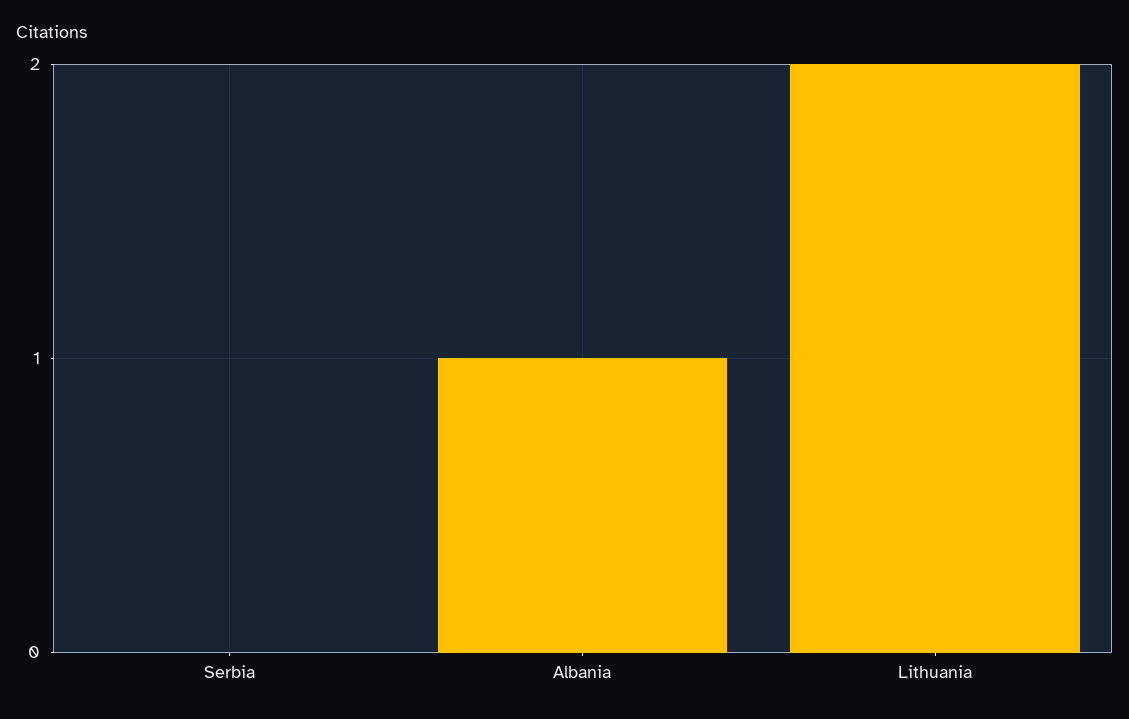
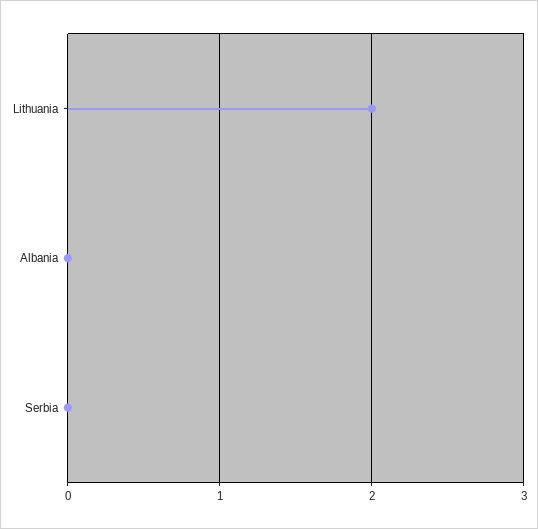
Albania: 1 -> 0

